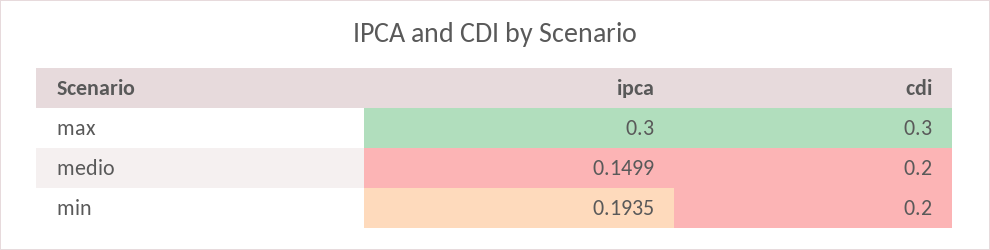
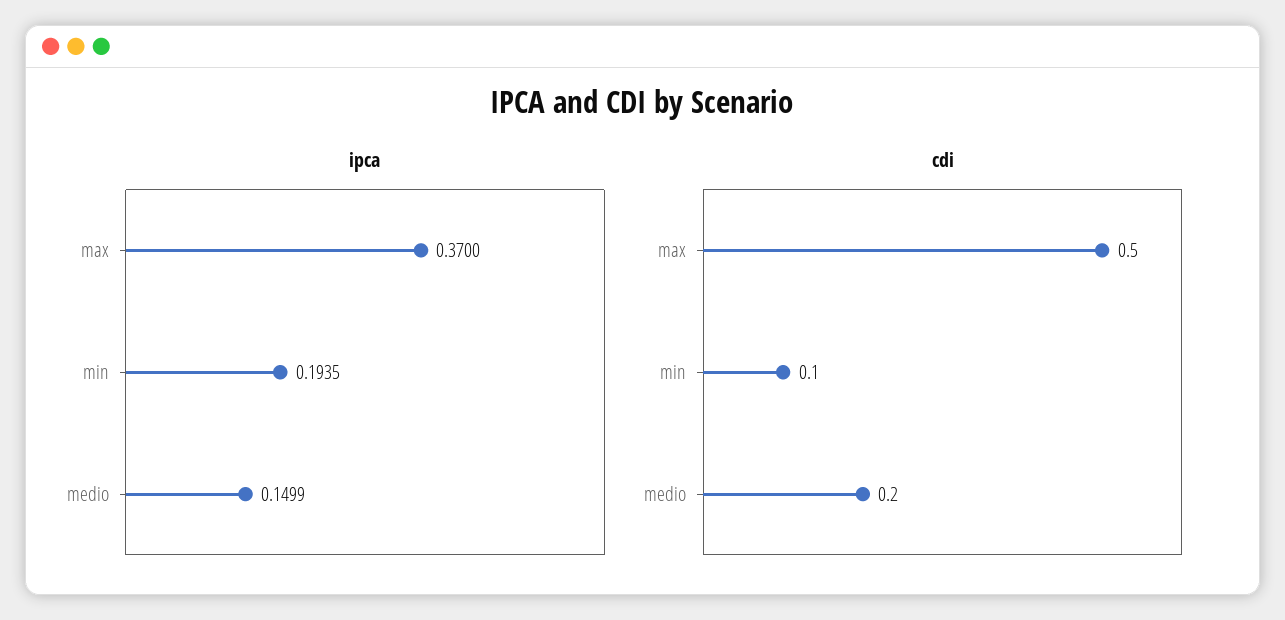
ipca, max: 0.3 -> 0.37
cdi, max: 0.3 -> 0.5
cdi, min: 0.2 -> 0.1

